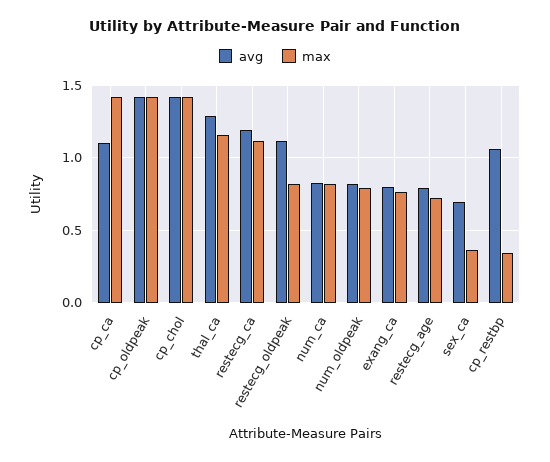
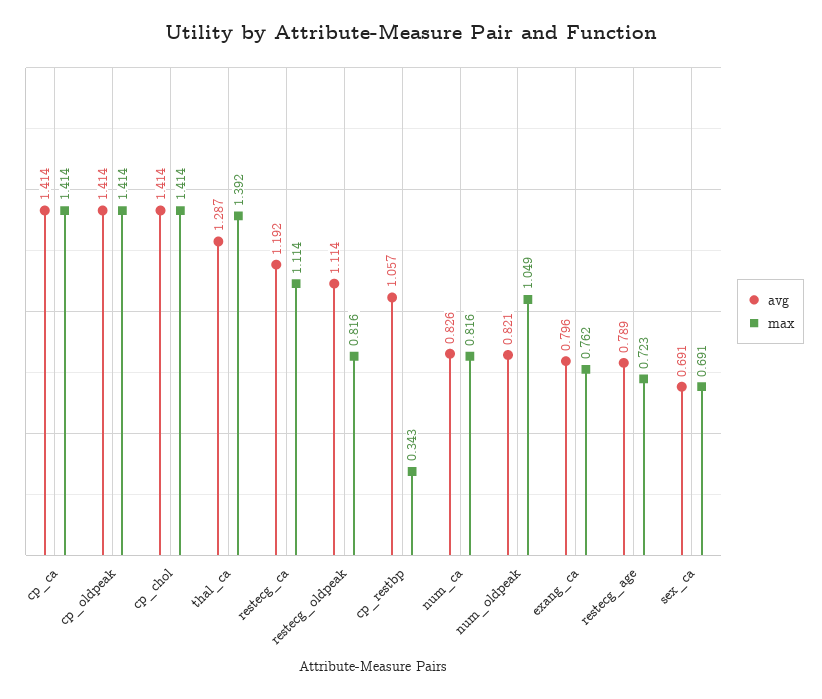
avg, cp_ca: 1.1 -> 1.414
max, thal_ca: 1.15 -> 1.392
max, num_oldpeak: 0.8 -> 1.049
max, sex_ca: 0.35 -> 0.691

